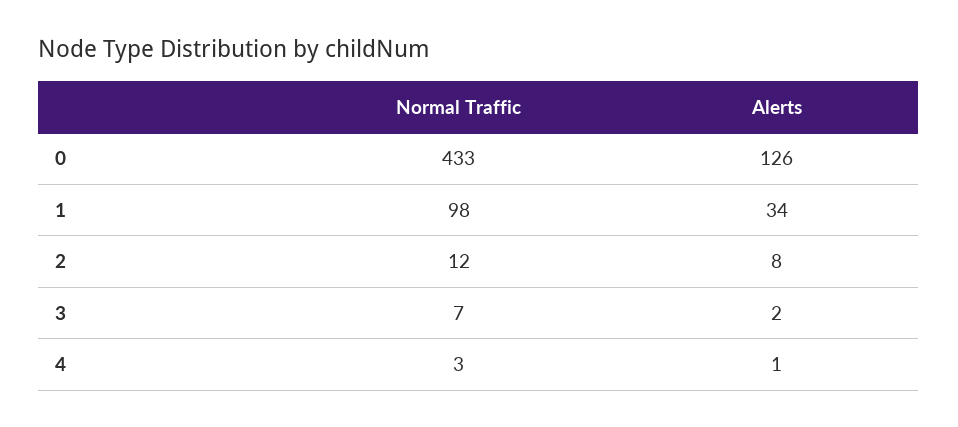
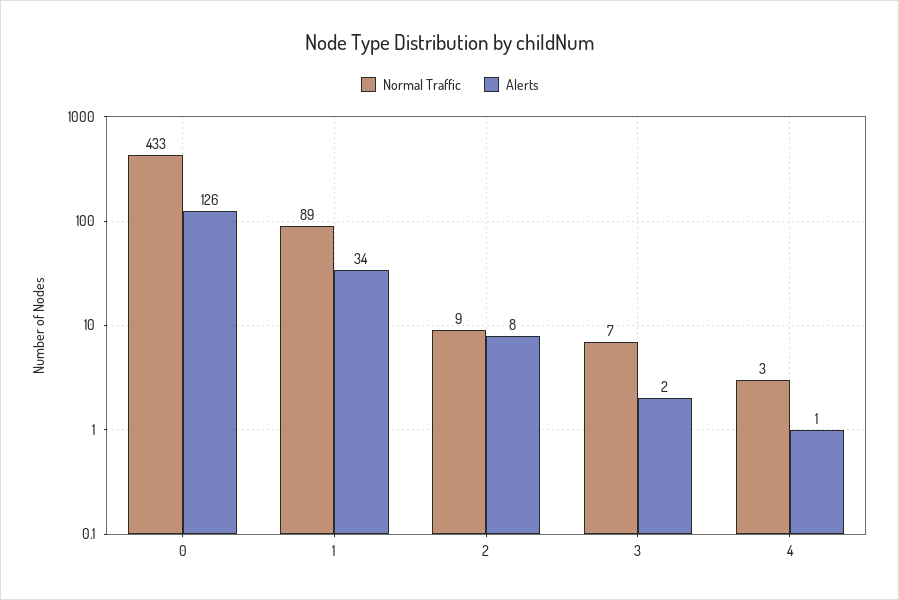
Normal Traffic, 1: 98 -> 89
Normal Traffic, 2: 12 -> 9

